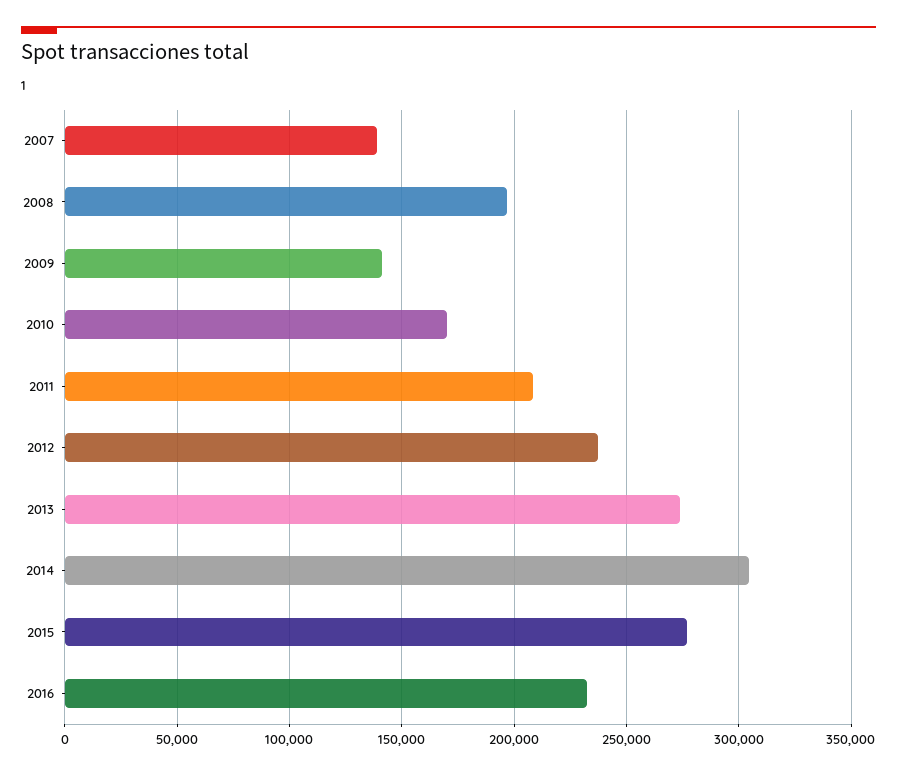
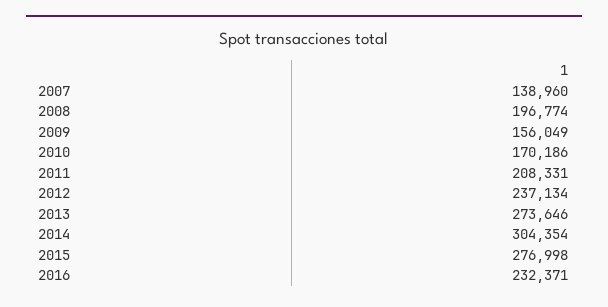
2009: 140000 -> 156049

